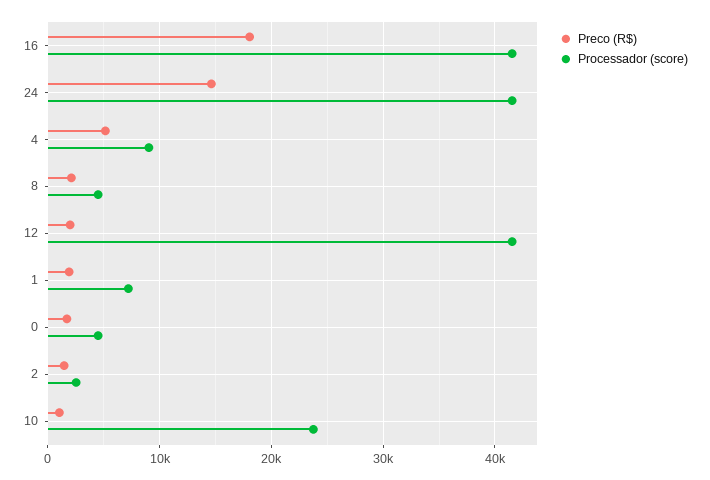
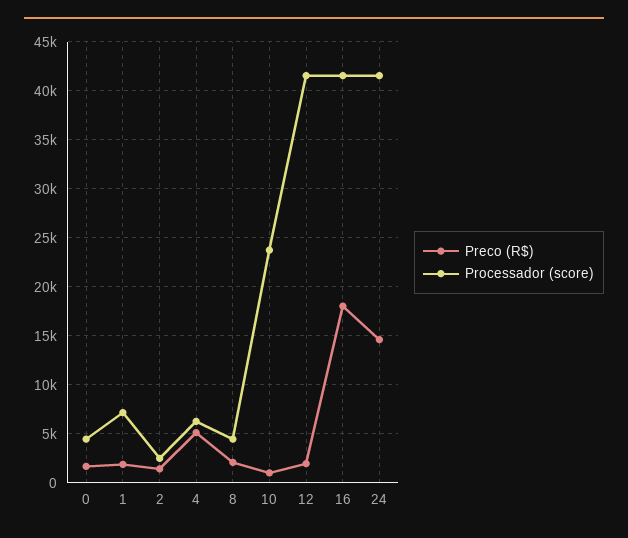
Processador (score), 4: 9000 -> 6000

